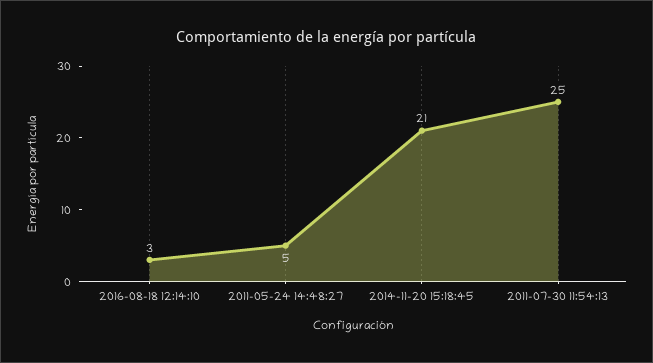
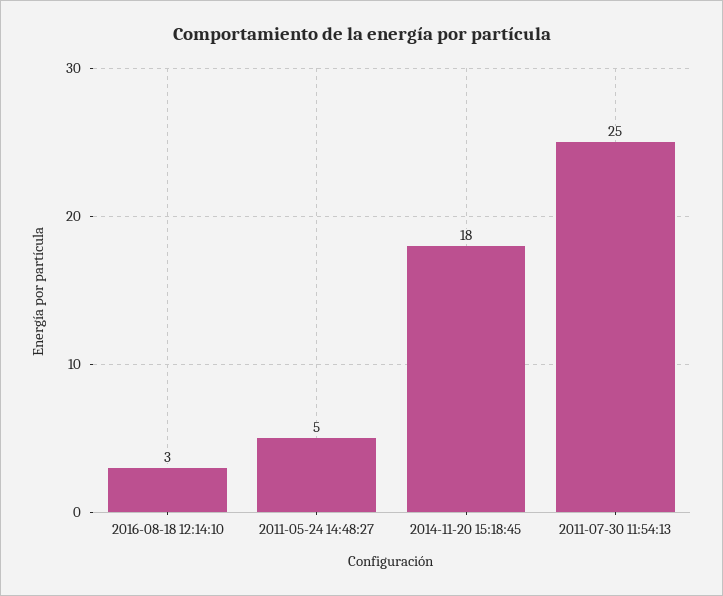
2014-11-20 15:18:45: 21 -> 18

